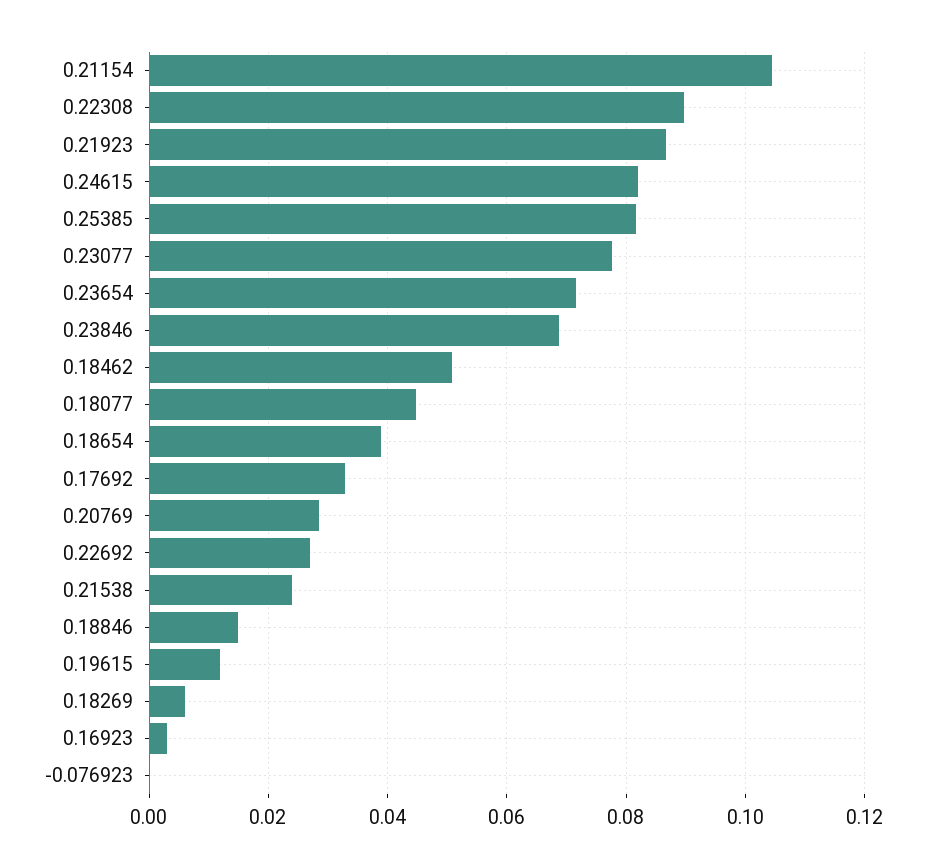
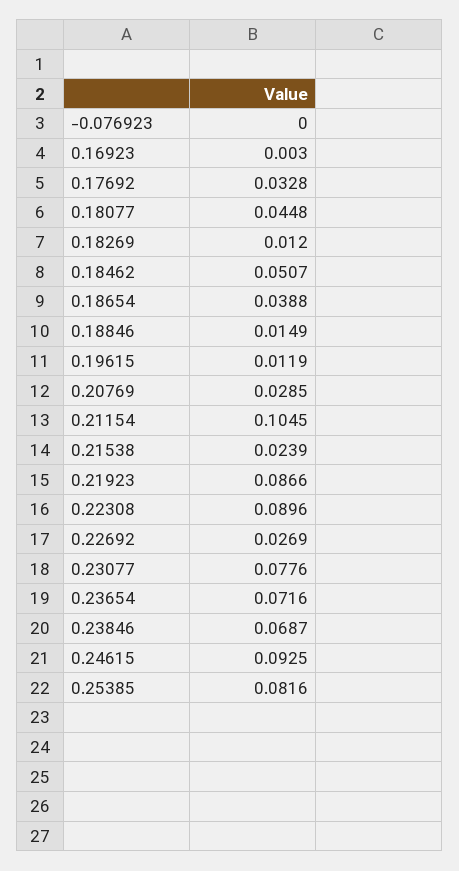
0.24615: 0.082 -> 0.0925
0.18269: 0.006 -> 0.012

